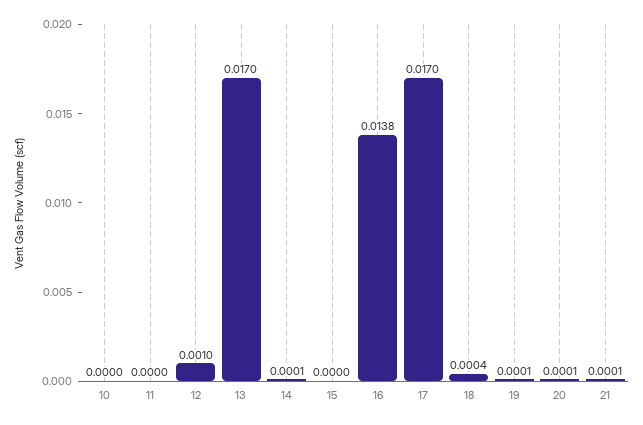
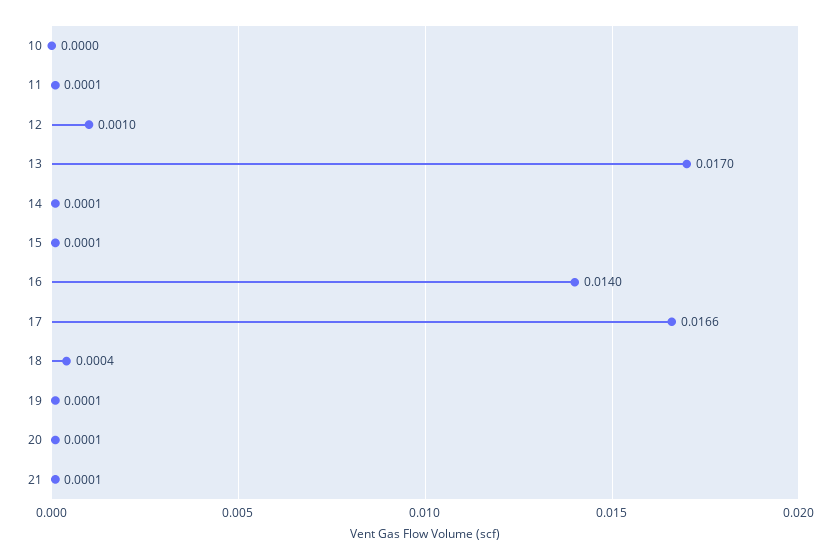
11: 0 -> 0.0001
15: 0 -> 0.0001
16: 0.0138 -> 0.014
17: 0.017 -> 0.0166

